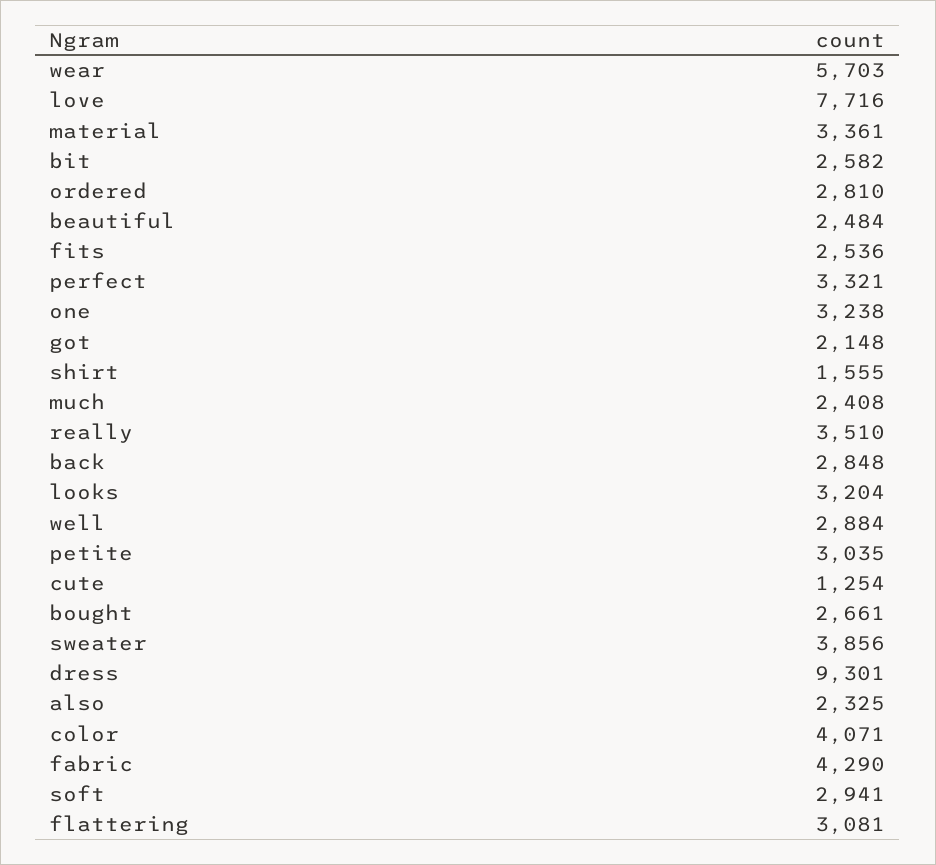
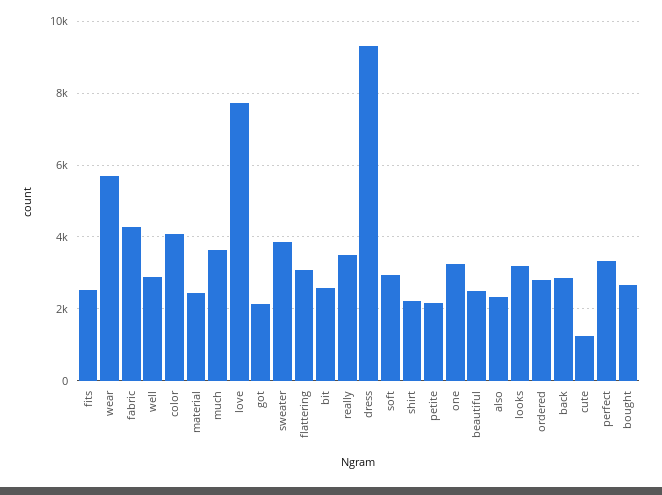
material: 3361 -> 2400
shirt: 1555 -> 2200
much: 2408 -> 3600
petite: 3035 -> 2200

